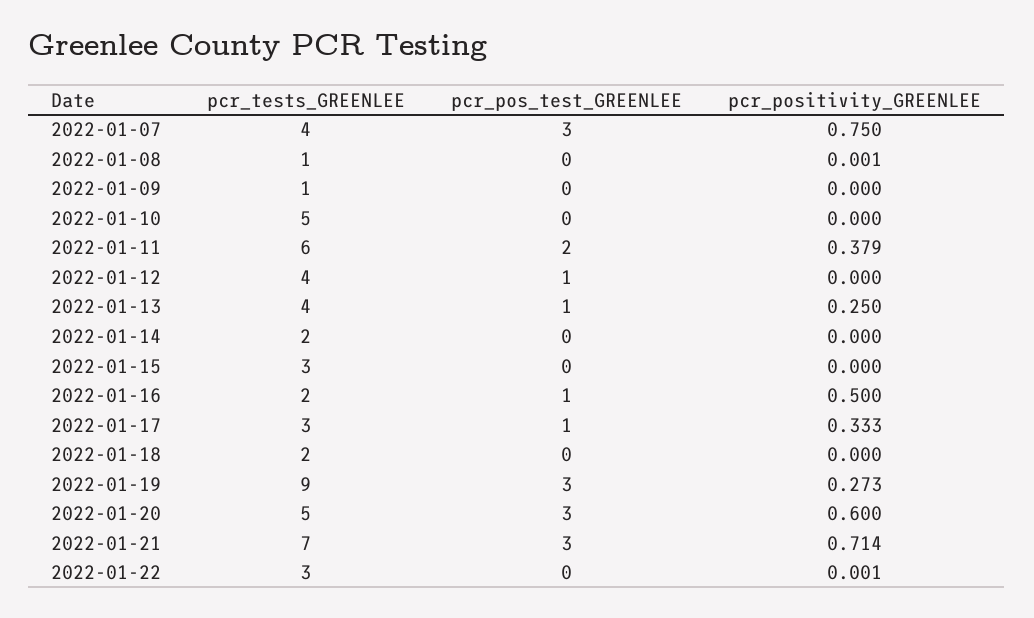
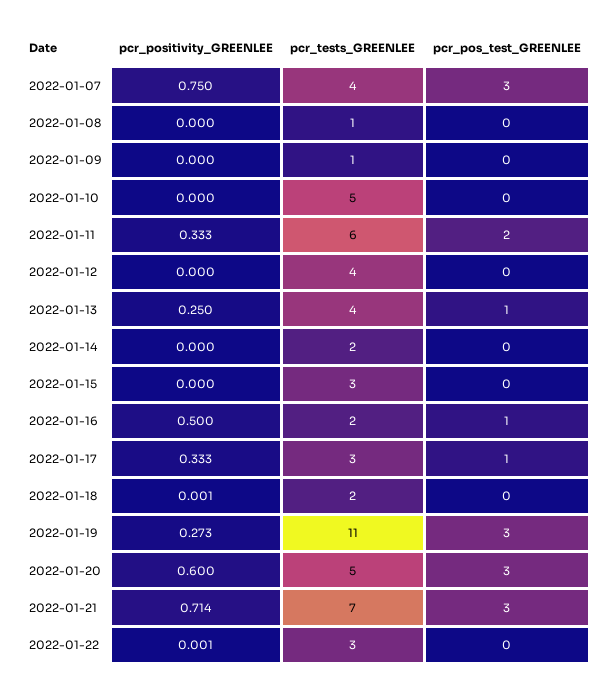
pcr_positivity_GREENLEE, 2022-01-08: 0.001 -> 0
pcr_positivity_GREENLEE, 2022-01-11: 0.379 -> 0.333
pcr_pos_test_GREENLEE, 2022-01-12: 1 -> 0
pcr_positivity_GREENLEE, 2022-01-18: 0 -> 0.001
pcr_tests_GREENLEE, 2022-01-19: 9 -> 11

